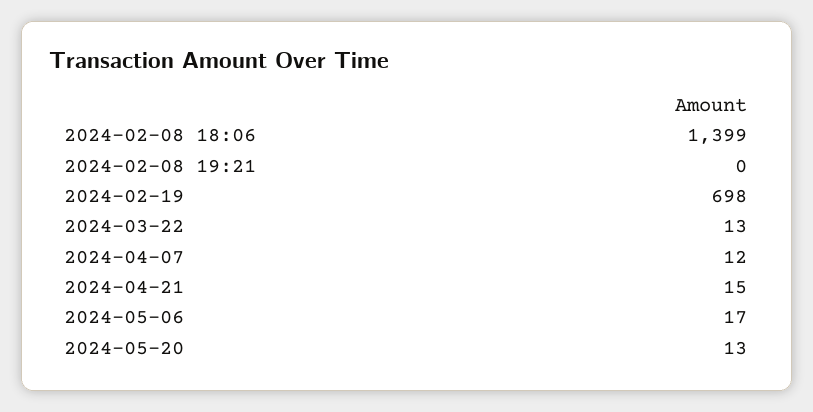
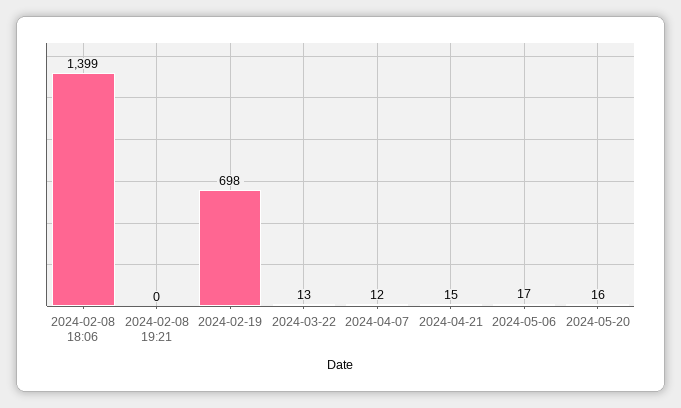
2024-05-20: 13 -> 16

